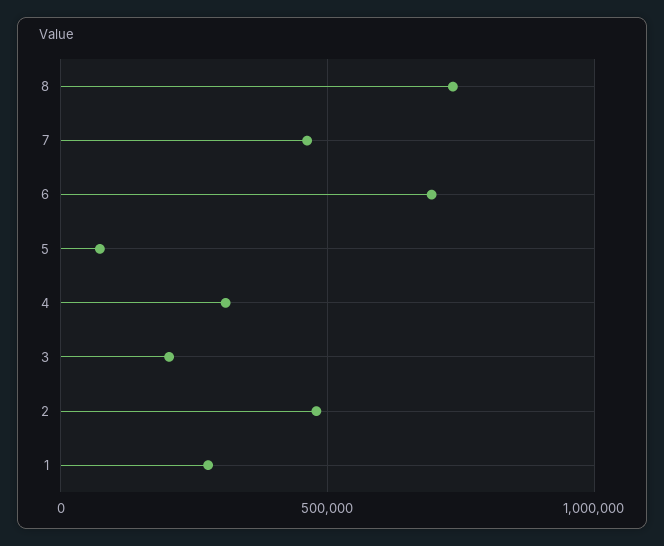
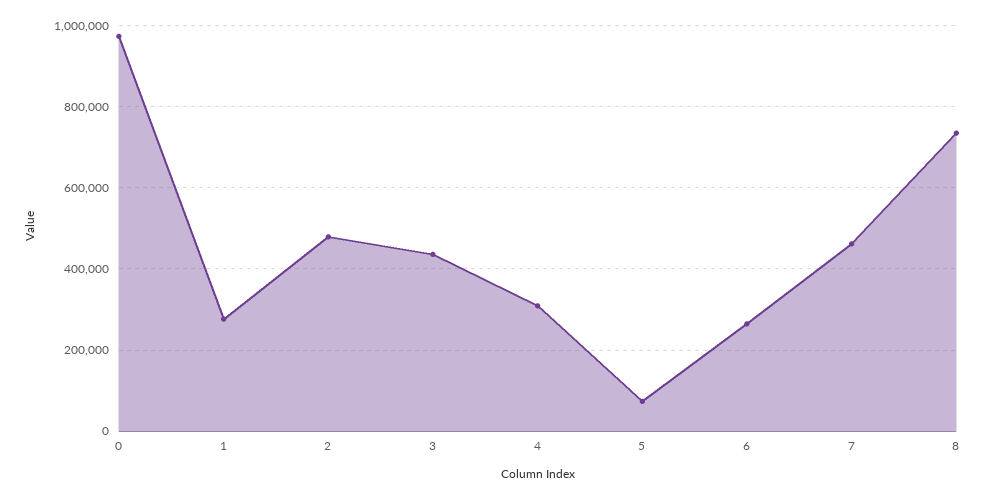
6: 700000 -> 260000
3: 200000 -> 440000
0: none -> 980000

